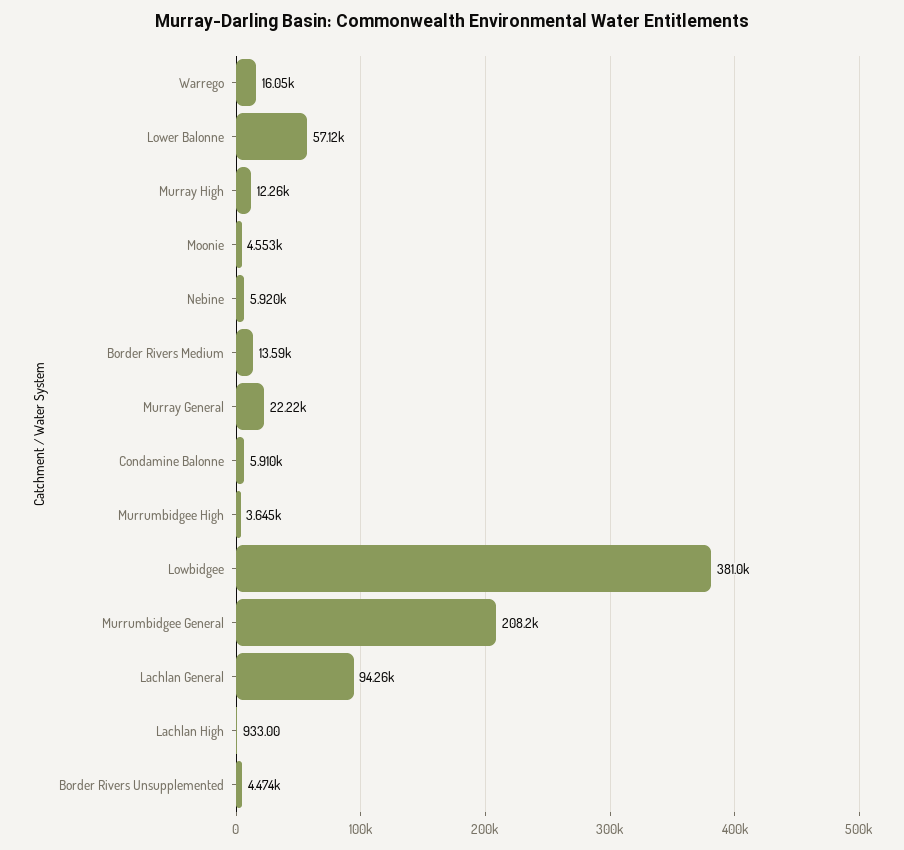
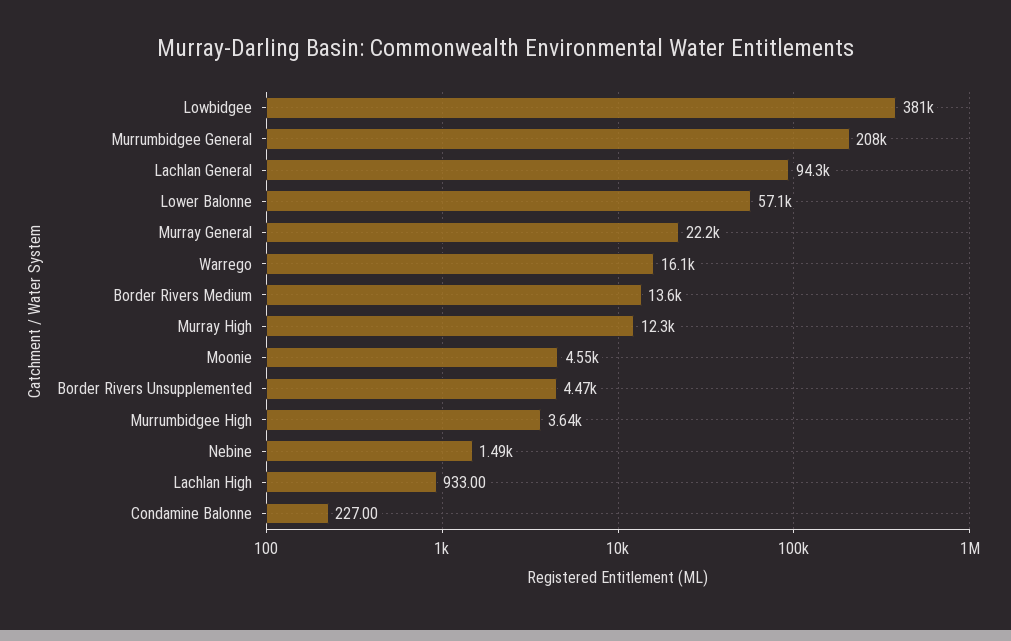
Nebine: 5920 -> 1490
Condamine Balonne: 5910 -> 227

